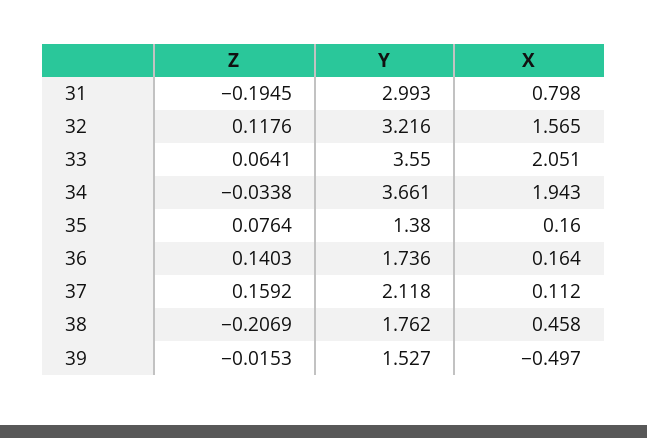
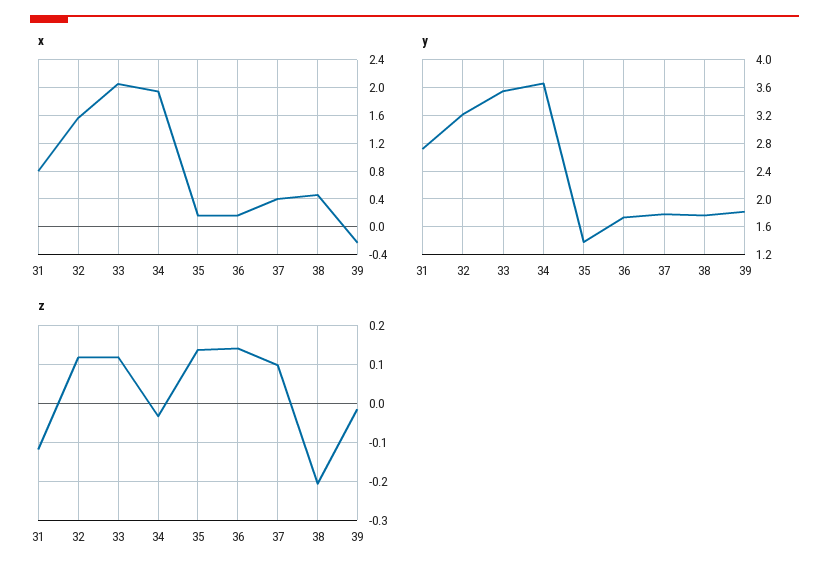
Z, 31: -0.1945 -> -0.12
Y, 31: 2.993 -> 2.7
Z, 33: 0.0641 -> 0.12
Z, 35: 0.0764 -> 0.14
Z, 37: 0.1592 -> 0.1
Y, 37: 2.118 -> 1.8
X, 37: 0.112 -> 0.4
Y, 39: 1.527 -> 1.8
X, 39: -0.497 -> -0.2

